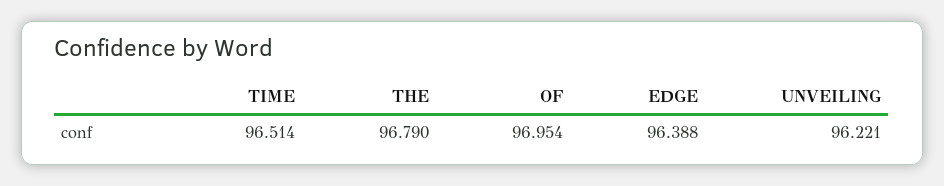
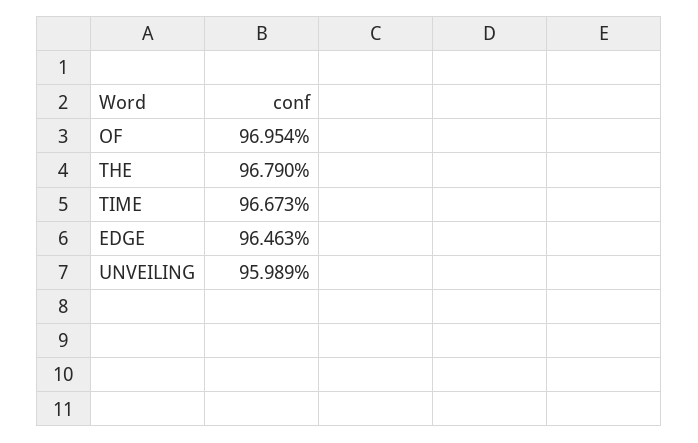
TIME: 96.514 -> 96.673
EDGE: 96.388 -> 96.463
UNVEILING: 96.221 -> 95.989

